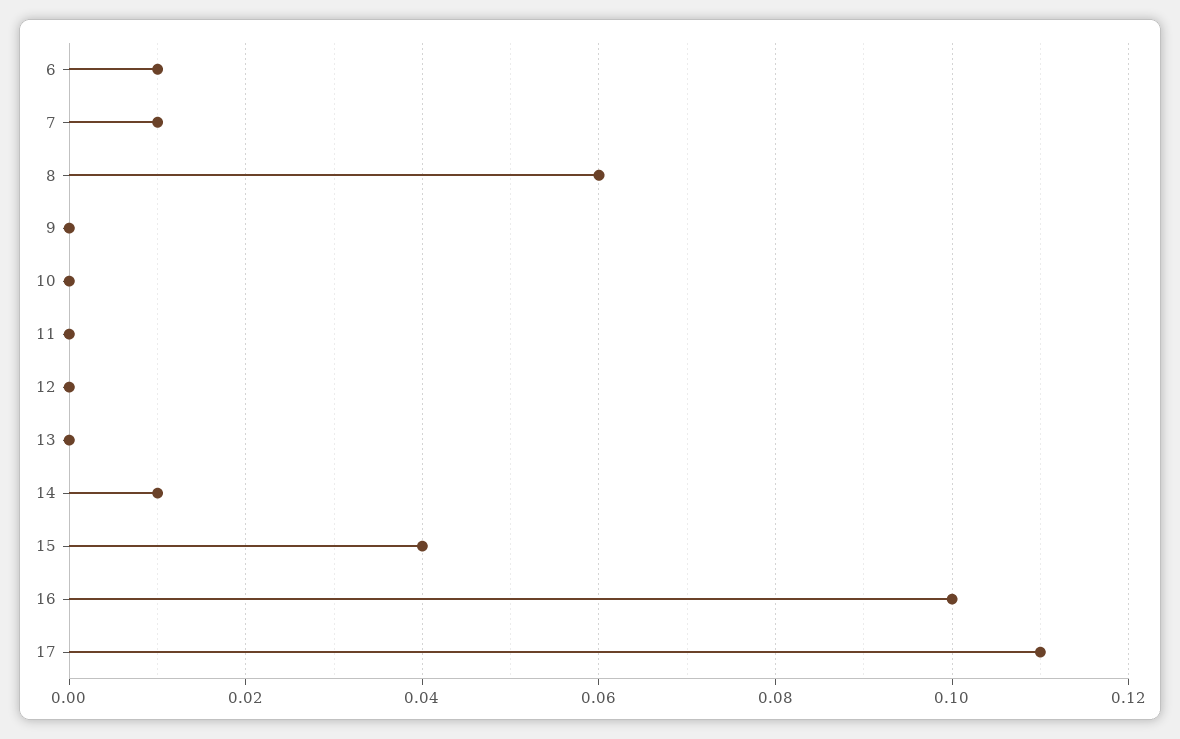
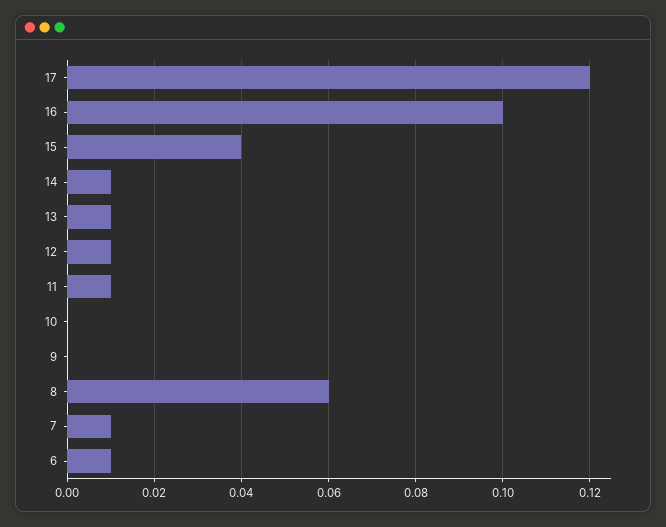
11: 0 -> 0.01
12: 0 -> 0.01
13: 0 -> 0.01
17: 0.11 -> 0.12

